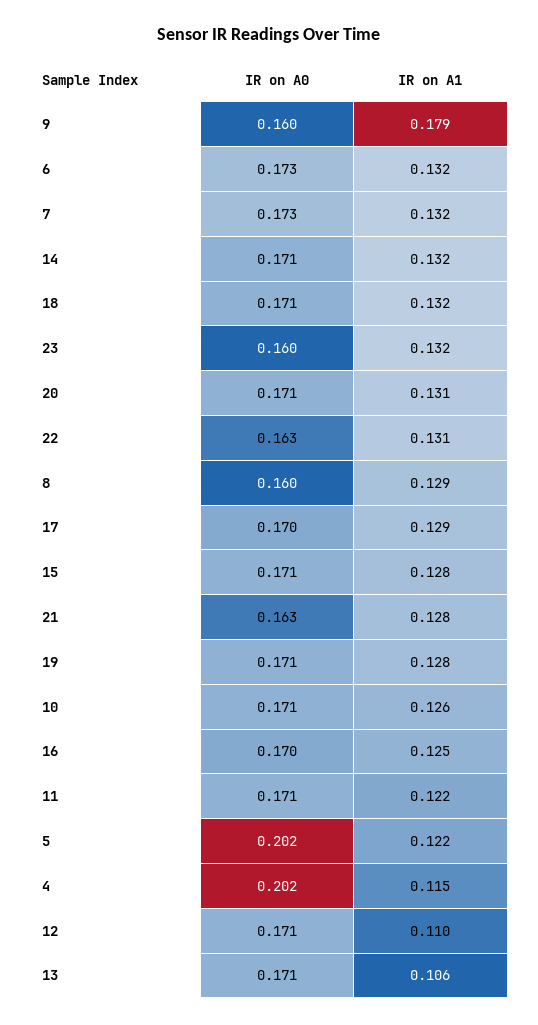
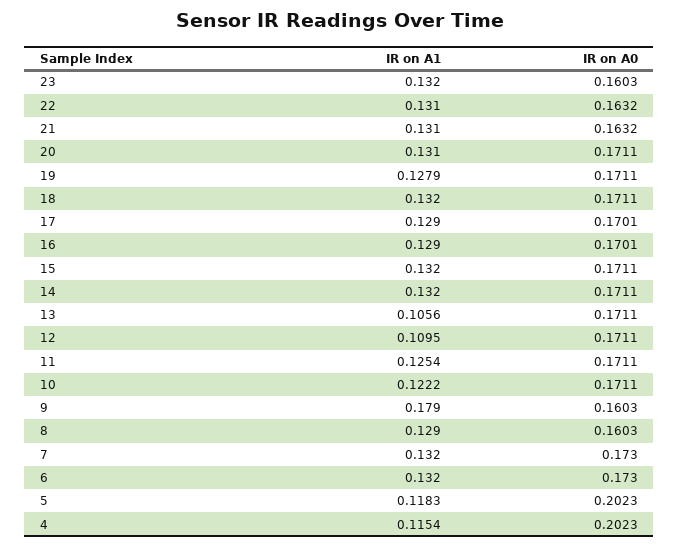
IR on A1, 15: 0.128 -> 0.132
IR on A1, 21: 0.128 -> 0.131
IR on A1, 10: 0.126 -> 0.1222
IR on A1, 16: 0.125 -> 0.129
IR on A1, 11: 0.122 -> 0.1254
IR on A1, 5: 0.122 -> 0.1183

